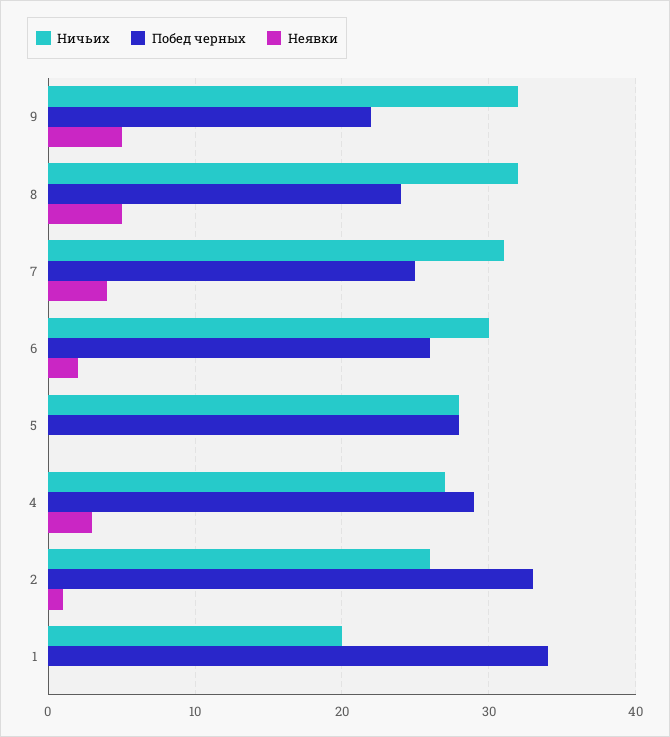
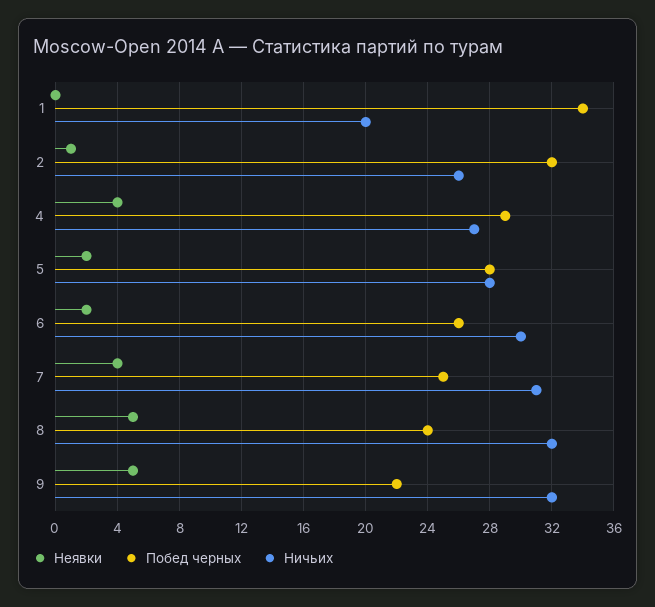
Неявки, 5: 0 -> 2
Неявки, 4: 3 -> 4
Побед черных, 2: 33 -> 32

